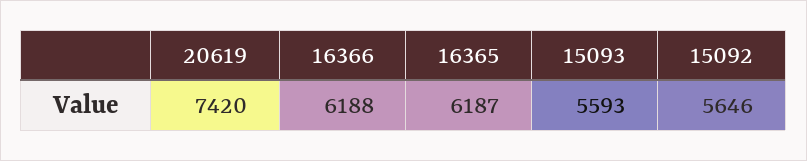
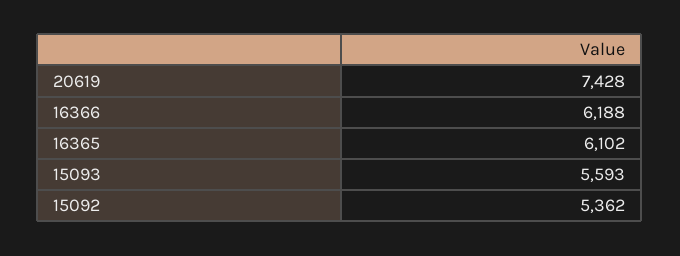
20619: 7420 -> 7428
16365: 6187 -> 6102
15092: 5646 -> 5362

